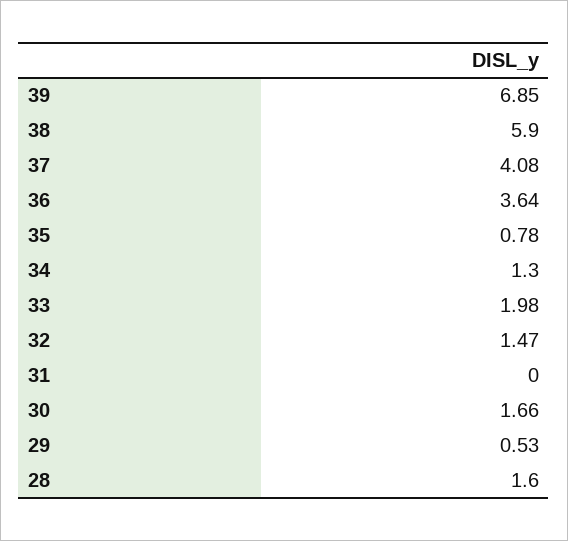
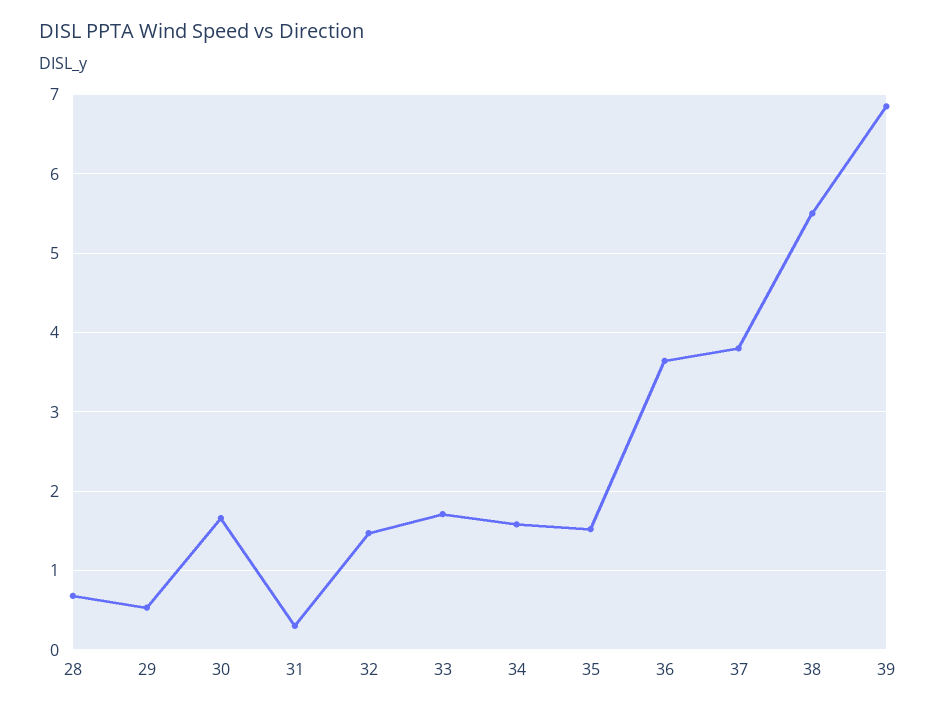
38: 5.9 -> 5.5
37: 4.08 -> 3.8
35: 0.78 -> 1.5
34: 1.3 -> 1.6
33: 1.98 -> 1.7
31: 0 -> 0.3
28: 1.6 -> 0.7

